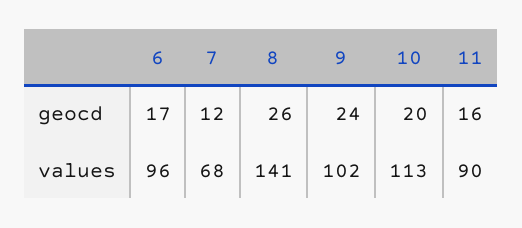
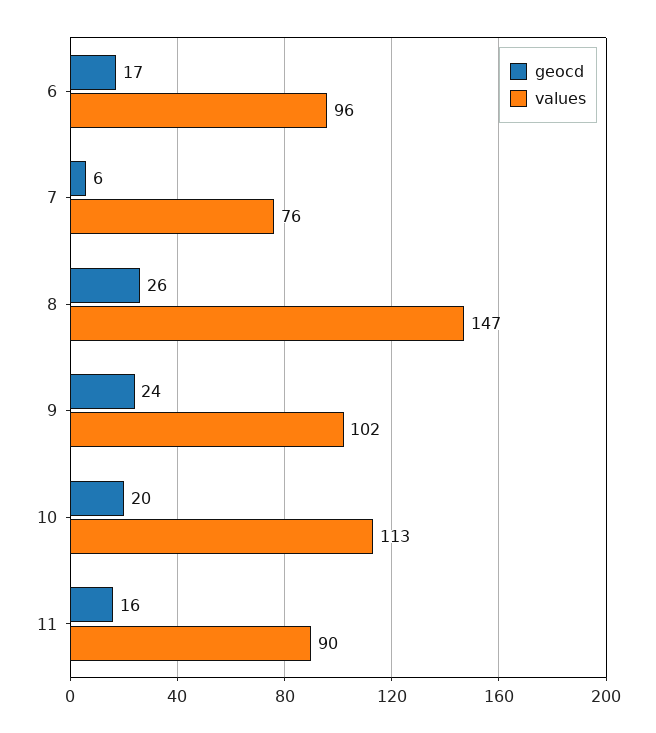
geocd, 7: 12 -> 6
values, 7: 68 -> 76
values, 8: 141 -> 147

